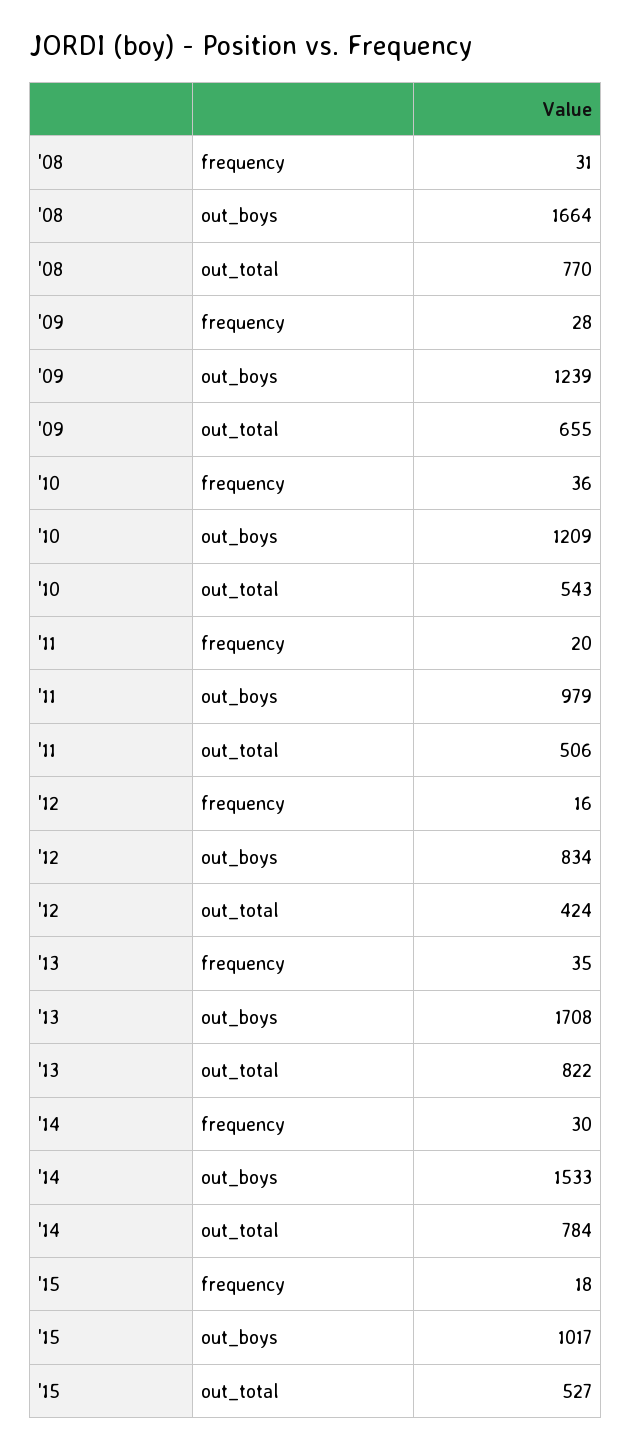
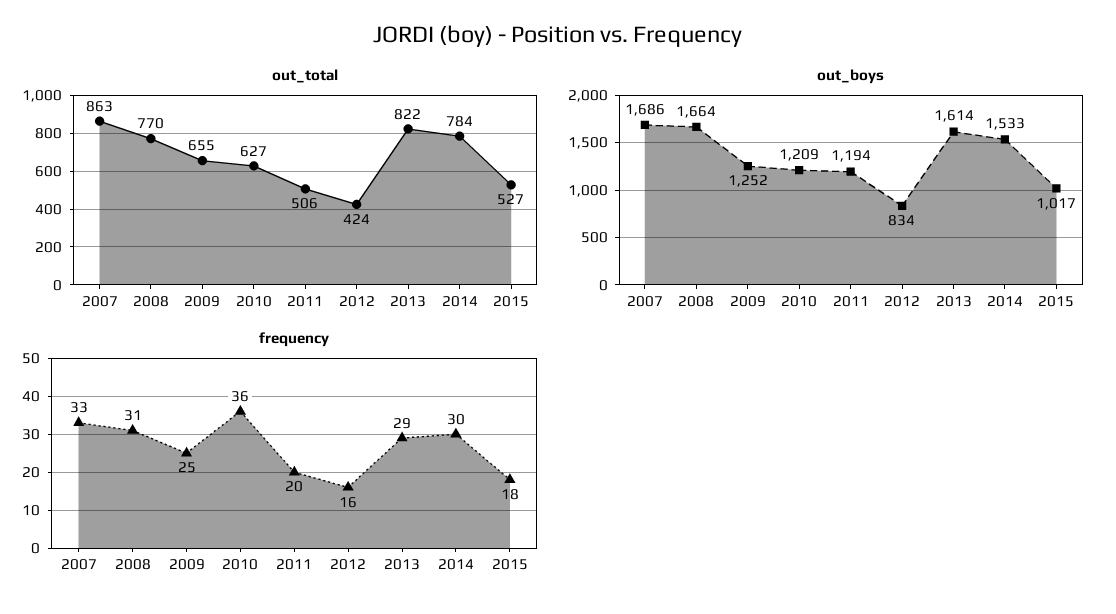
frequency, '09: 28 -> 25
out_boys, '09: 1239 -> 1252
out_total, '10: 543 -> 627
out_boys, '11: 979 -> 1194
frequency, '13: 35 -> 29
out_boys, '13: 1708 -> 1614
out_total, 2007: none -> 863
out_boys, 2007: none -> 1686
frequency, 2007: none -> 33

